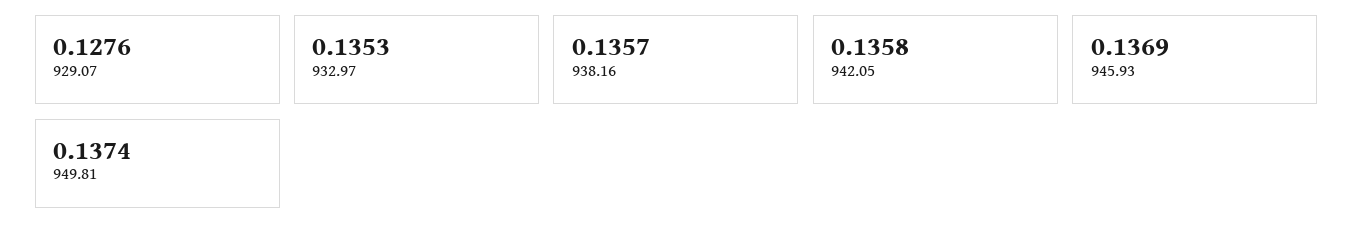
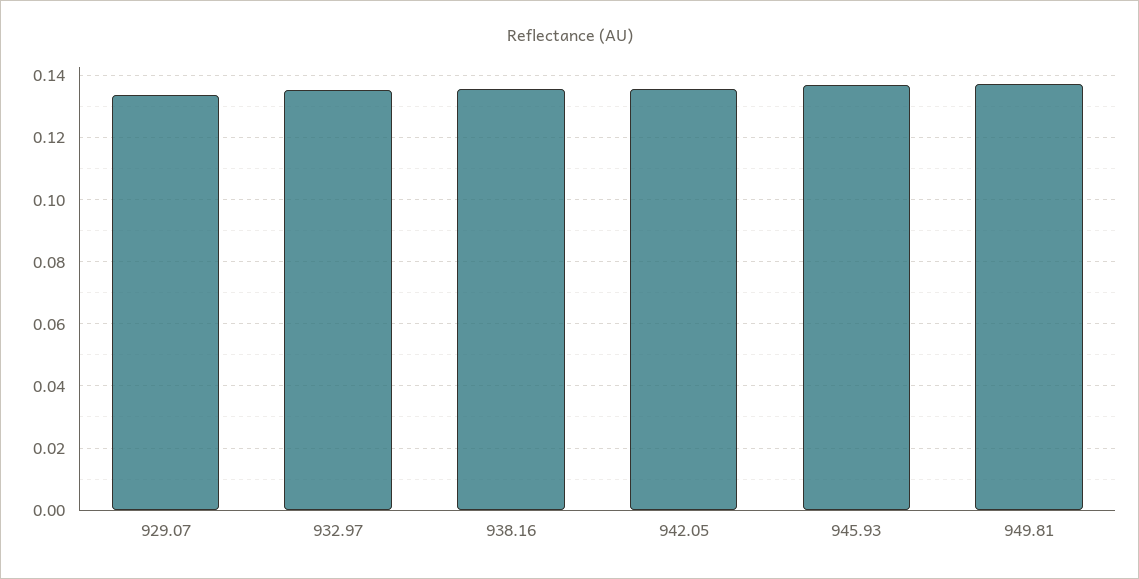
929.07: 0.1276 -> 0.134

